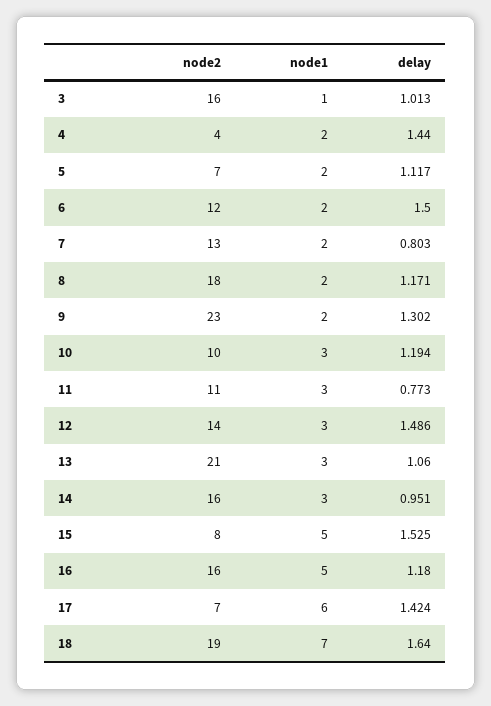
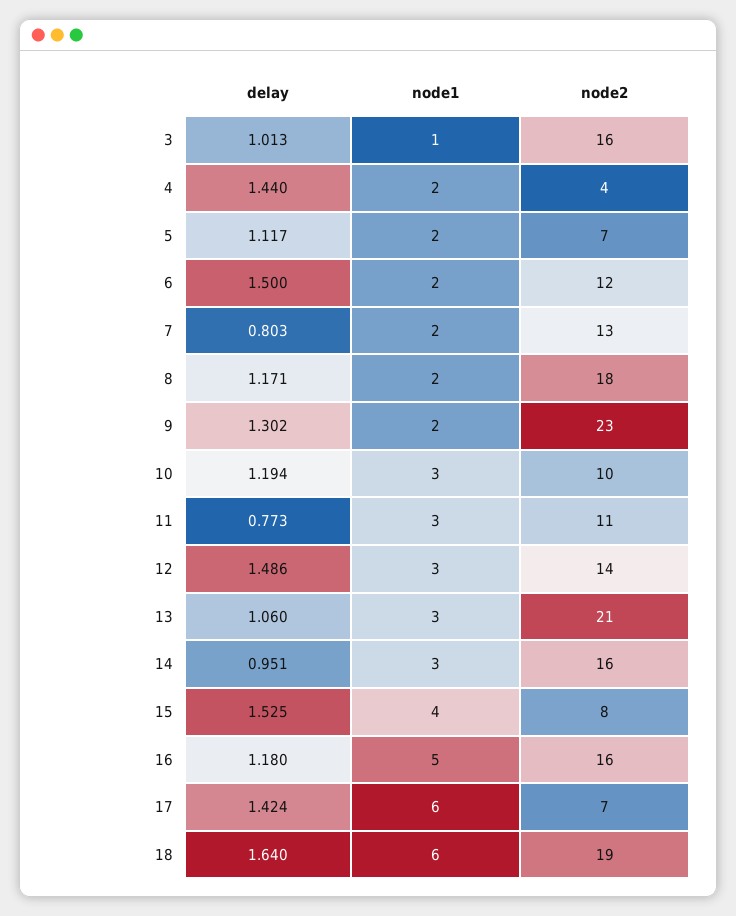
node1, 15: 5 -> 4
node1, 18: 7 -> 6

